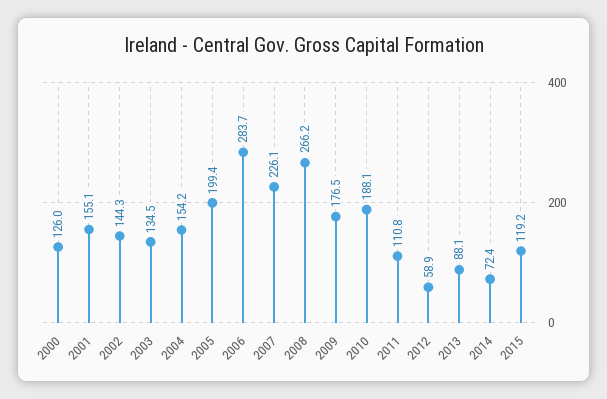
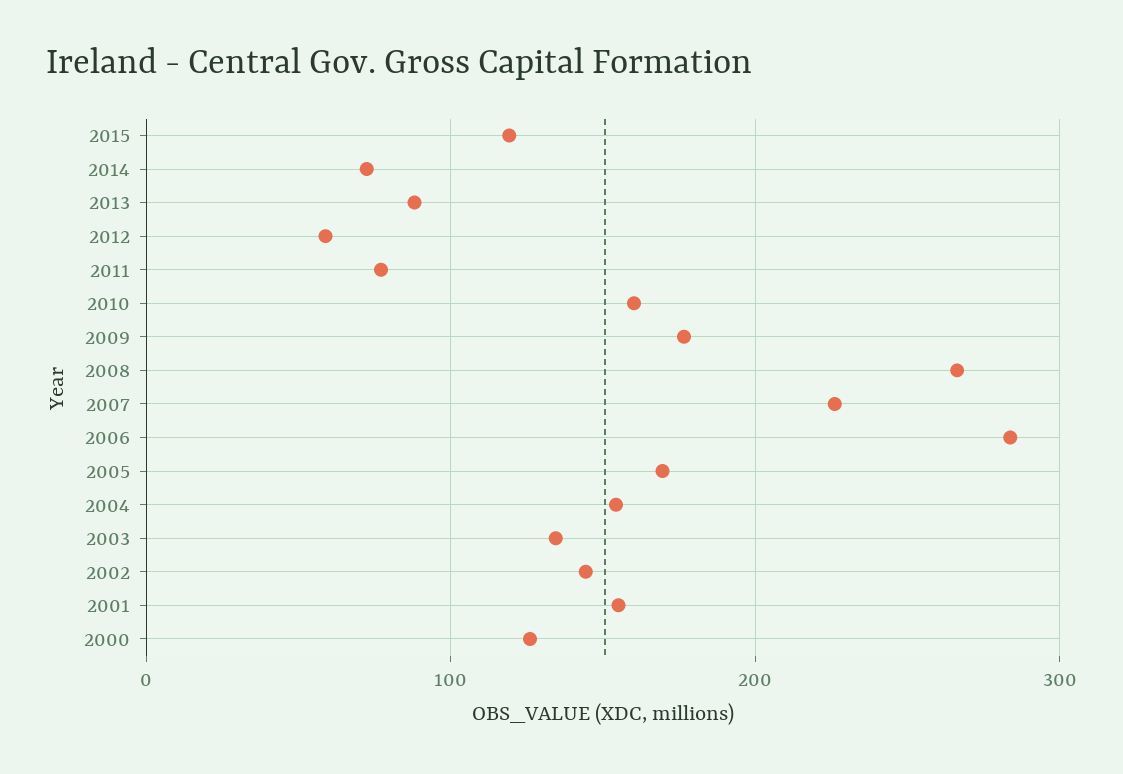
2005: 199.4 -> 170
2010: 188.1 -> 160
2011: 110.8 -> 80

